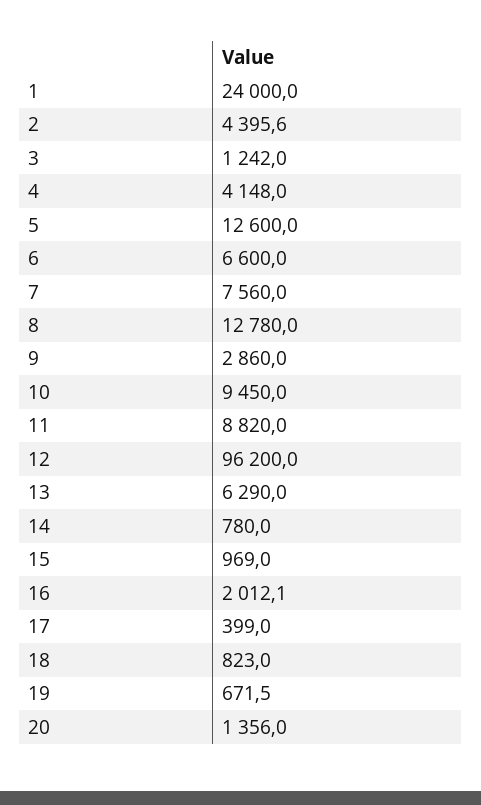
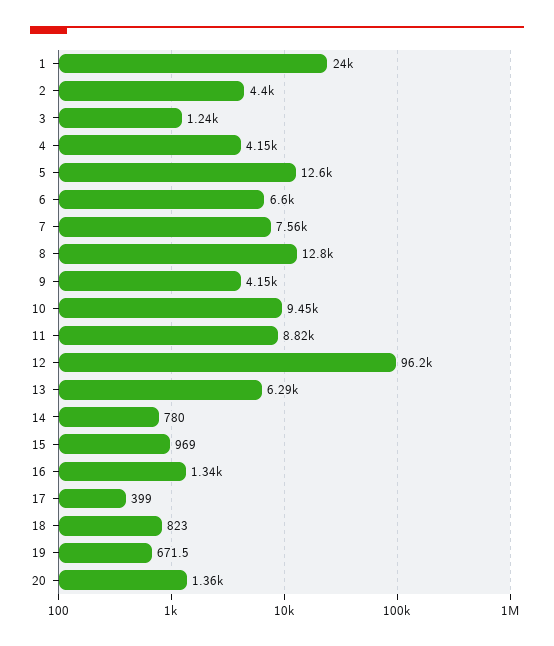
9: 2860 -> 4150
16: 2012.1 -> 1340

